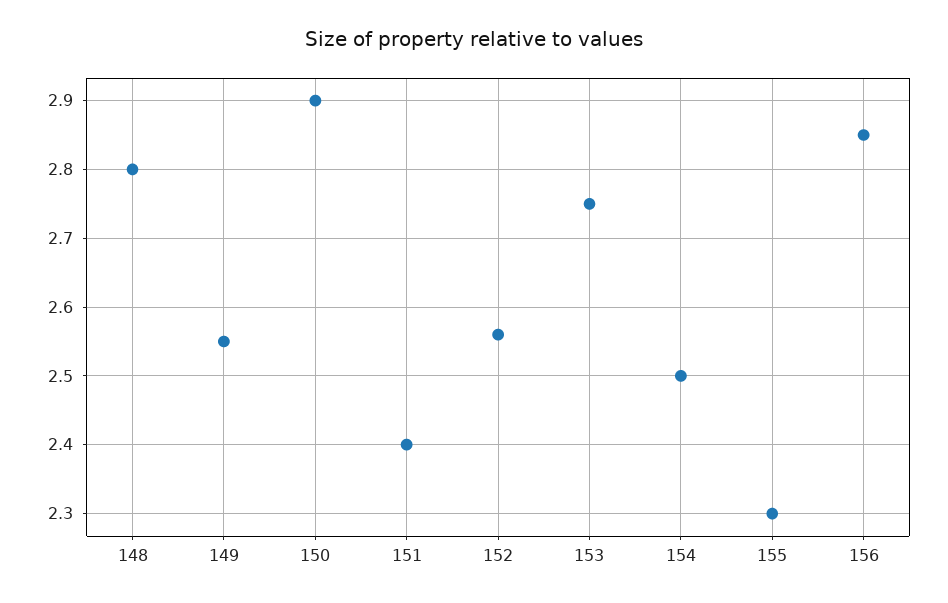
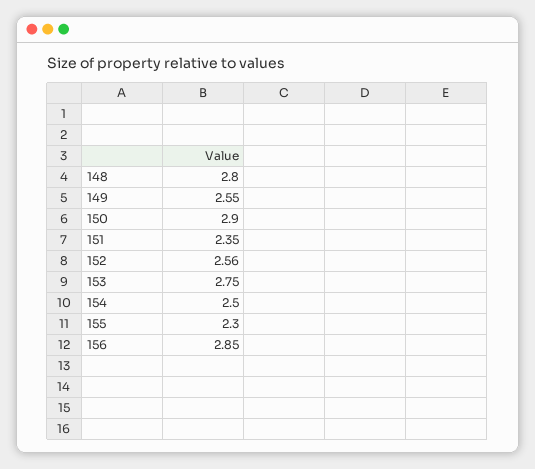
151: 2.4 -> 2.35

